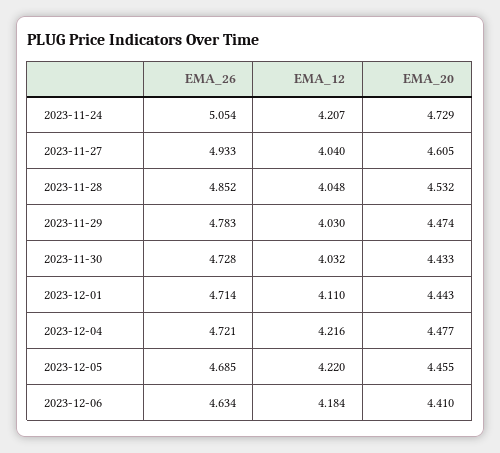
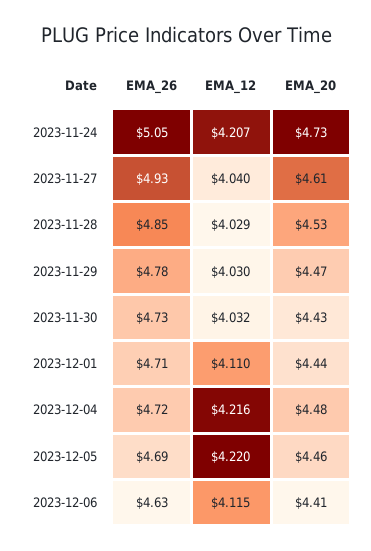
EMA_12, 2023-11-28: 4.048 -> 4.029
EMA_12, 2023-12-06: 4.184 -> 4.115

